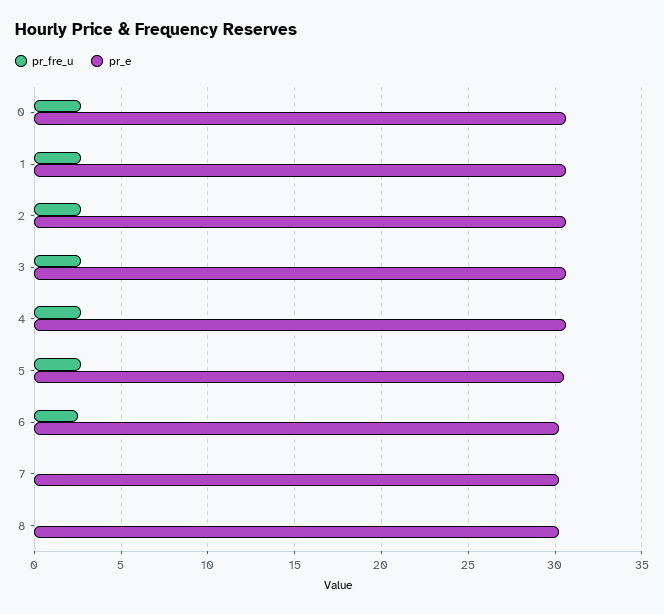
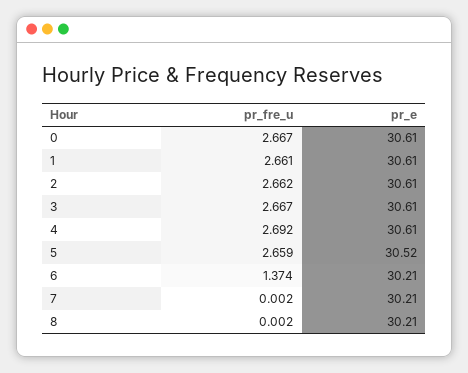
pr_fre_u, 6: 2.5 -> 1.374

